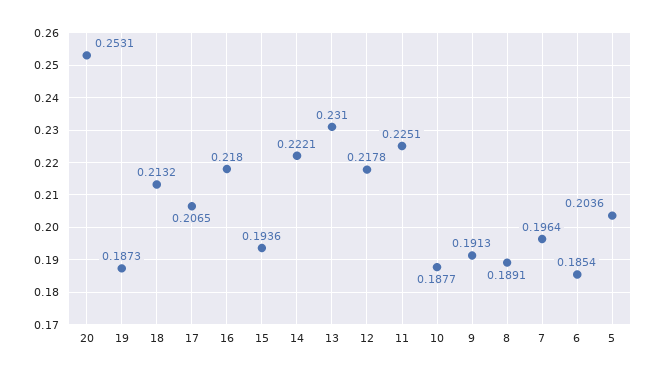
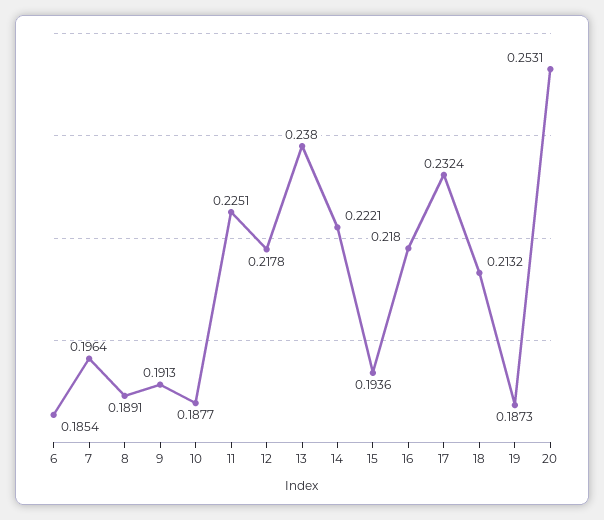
17: 0.2065 -> 0.2324
13: 0.231 -> 0.238
5: 0.2036 -> none

